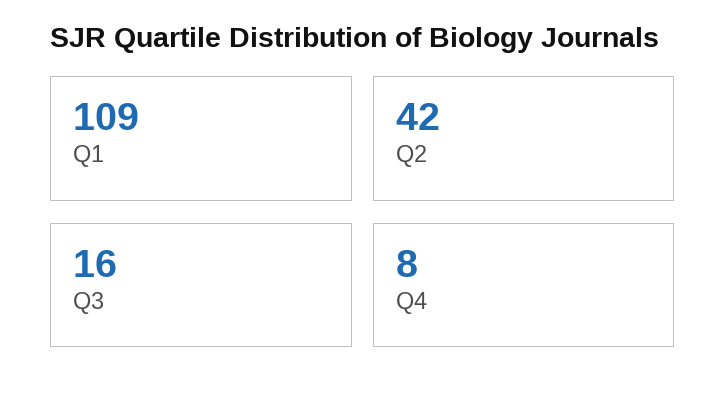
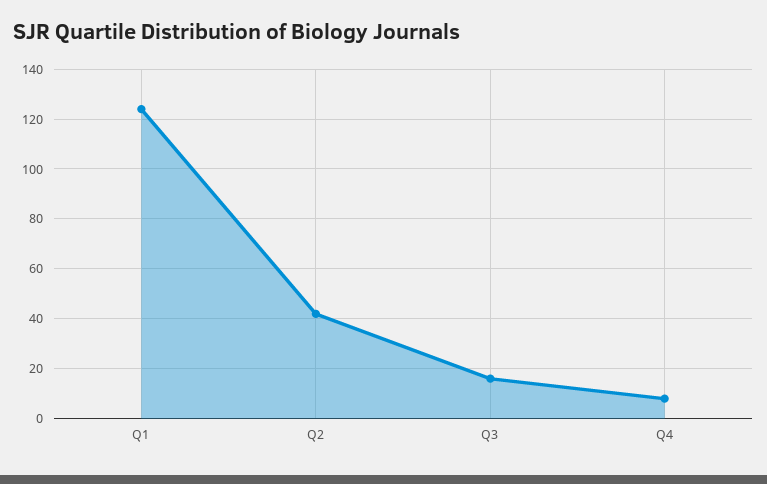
Q1: 109 -> 125

